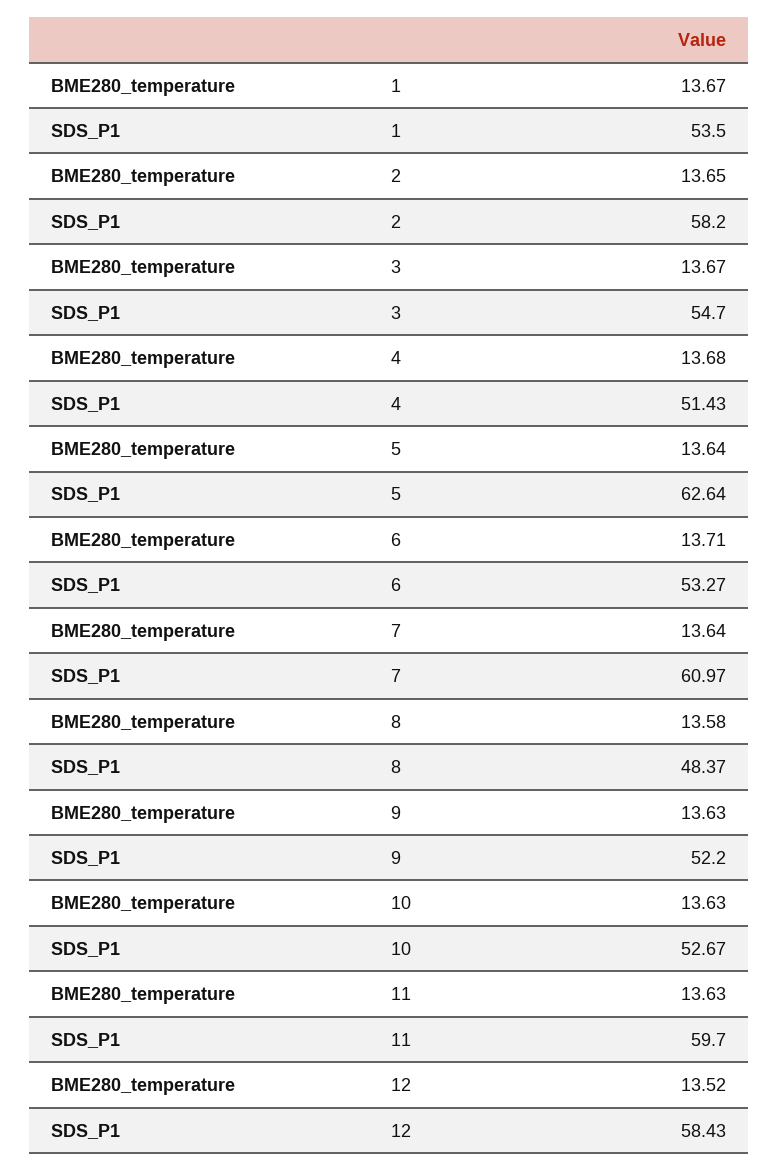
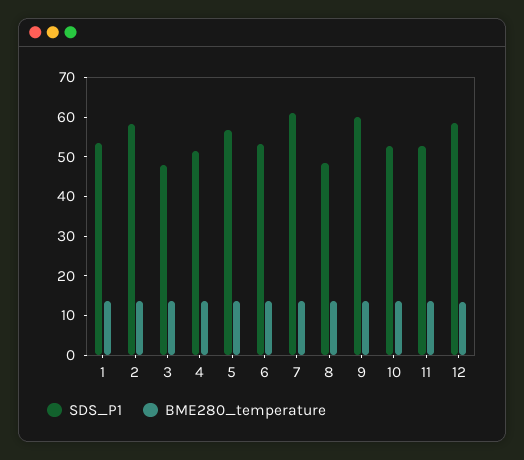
SDS_P1, 3: 54.7 -> 47.5
SDS_P1, 5: 62.64 -> 57.5
SDS_P1, 9: 52.2 -> 60
SDS_P1, 11: 59.7 -> 52.5

